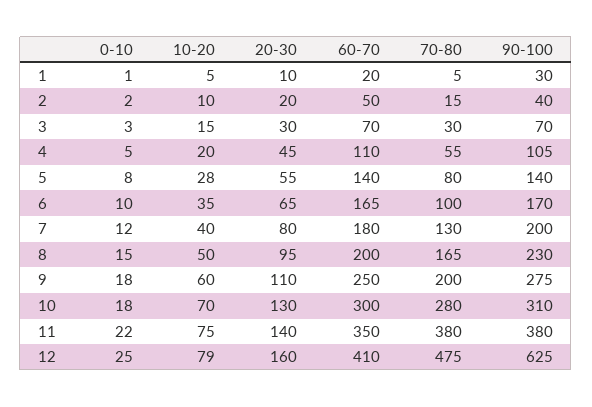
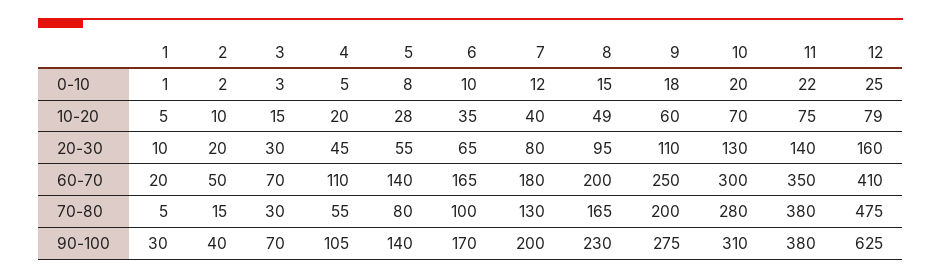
10-20, 8: 50 -> 49
0-10, 10: 18 -> 20

